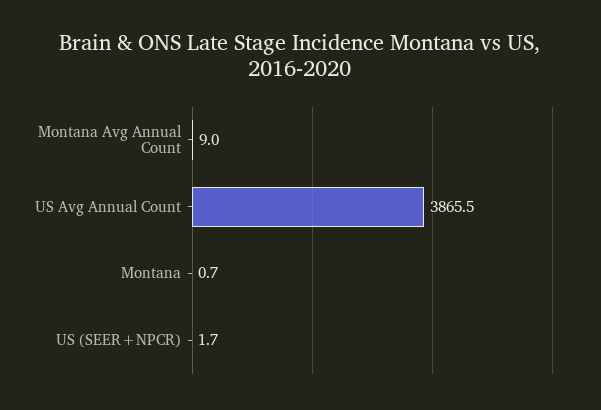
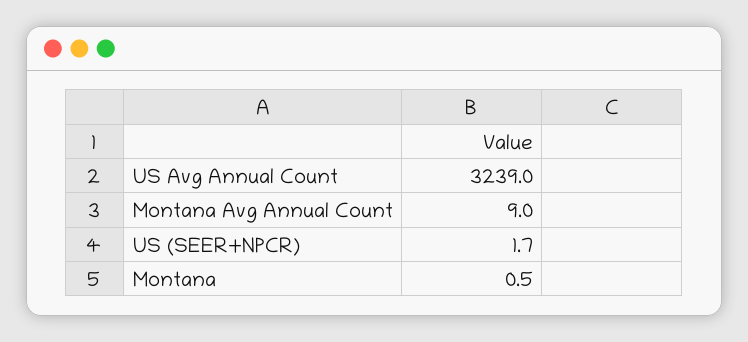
US Avg Annual Count: 3865.5 -> 3239
Montana: 0.7 -> 0.5

